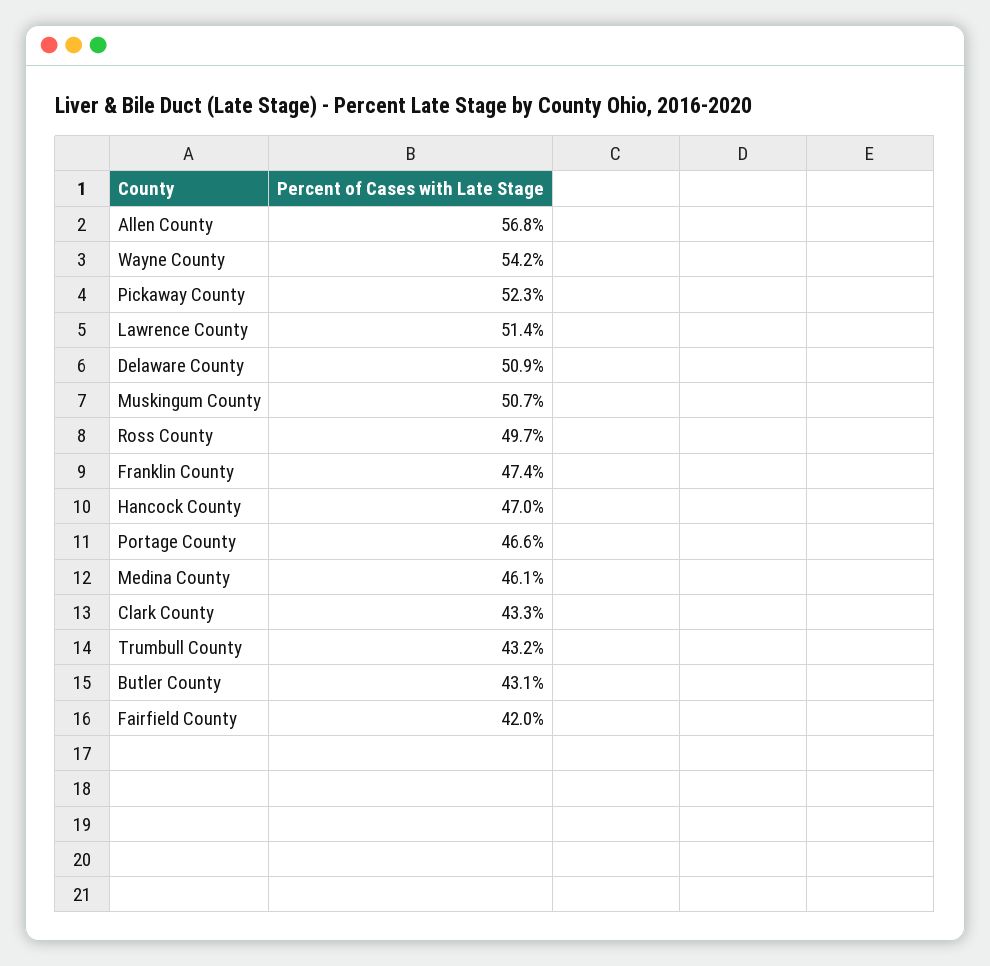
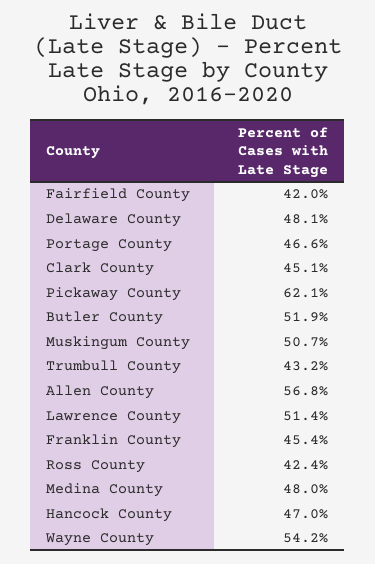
Pickaway County: 52.3 -> 62.1
Delaware County: 50.9 -> 48.1
Ross County: 49.7 -> 42.4
Franklin County: 47.4 -> 45.4
Medina County: 46.1 -> 48
Clark County: 43.3 -> 45.1
Butler County: 43.1 -> 51.9

